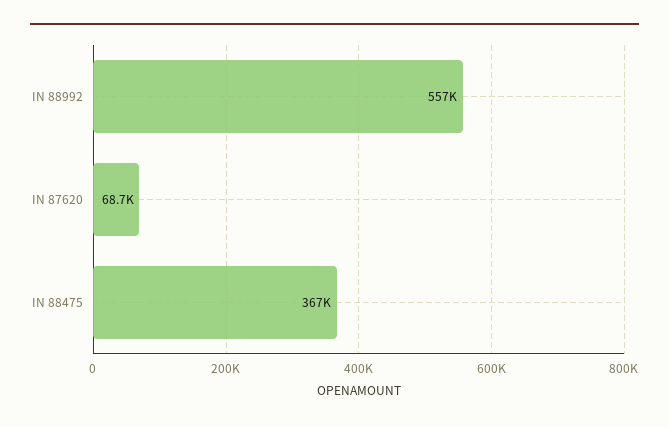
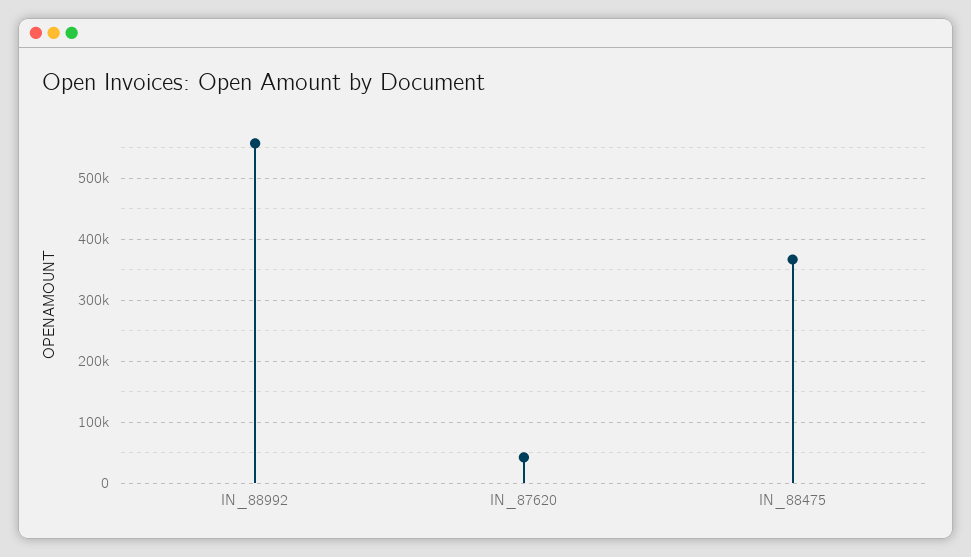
IN 87620: 68700 -> 40000

